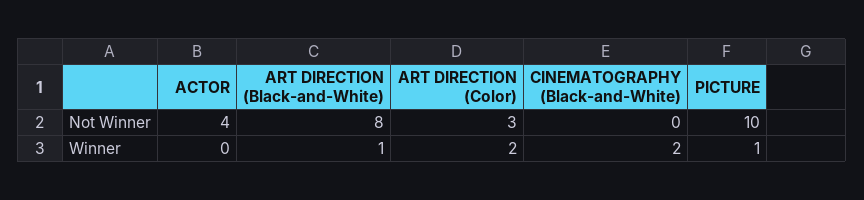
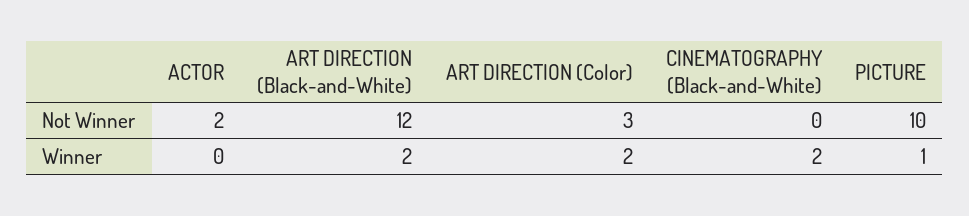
ACTOR, Not Winner: 4 -> 2
ART DIRECTION (Black-and-White), Not Winner: 8 -> 12
ART DIRECTION (Black-and-White), Winner: 1 -> 2

